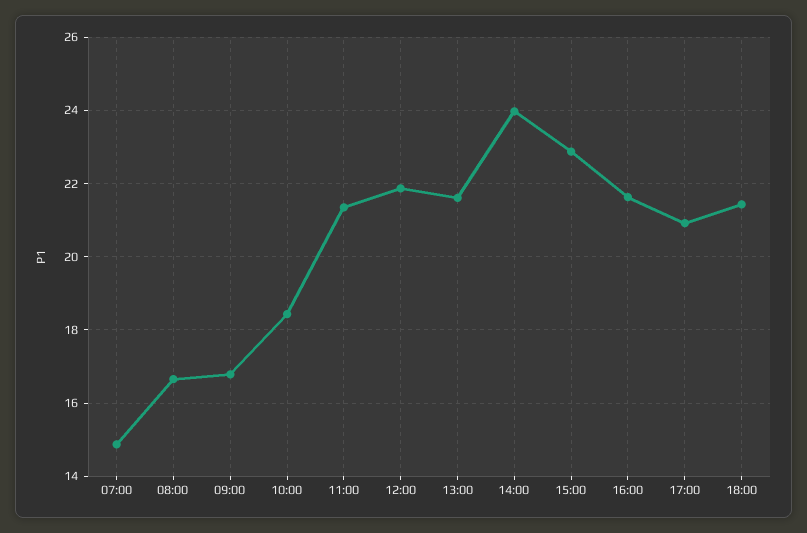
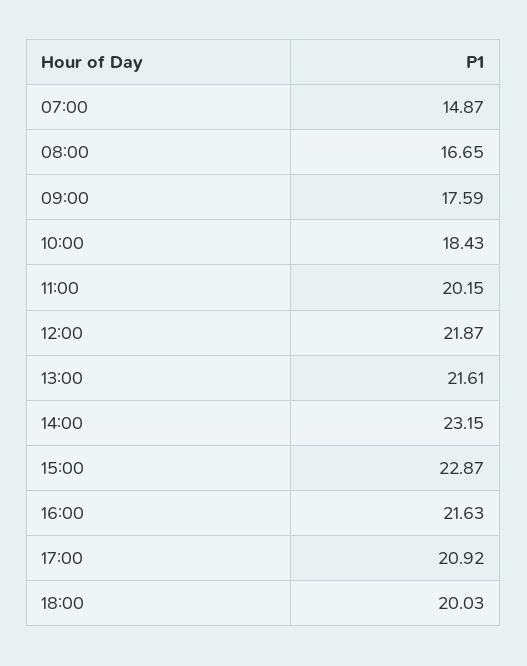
09:00: 16.8 -> 17.59
11:00: 21.4 -> 20.15
14:00: 24 -> 23.15
18:00: 21.4 -> 20.03

